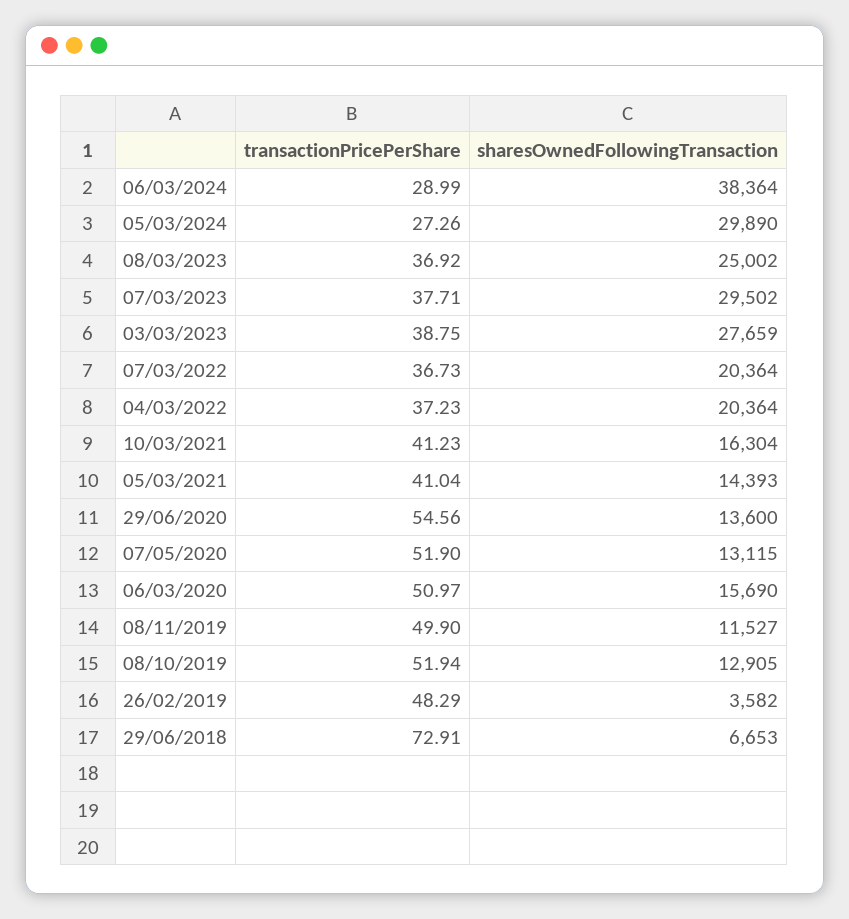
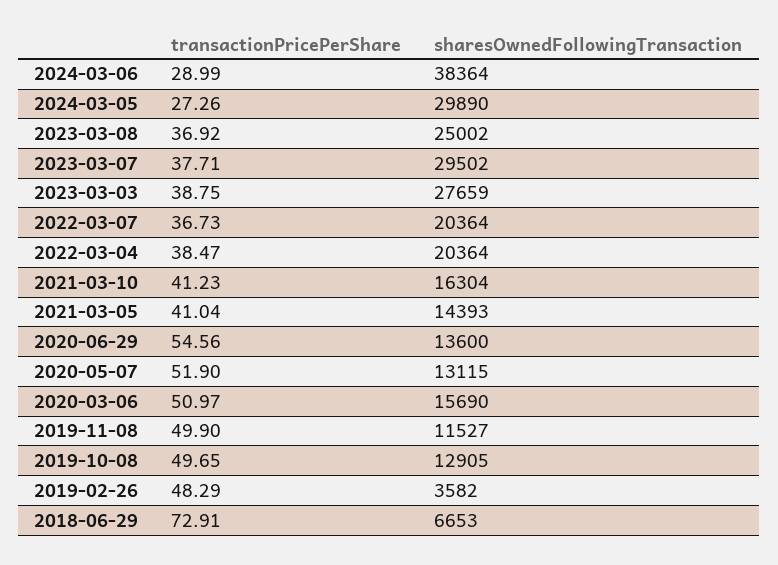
transactionPricePerShare, 04/03/2022: 37.23 -> 38.47
transactionPricePerShare, 08/10/2019: 51.94 -> 49.65

